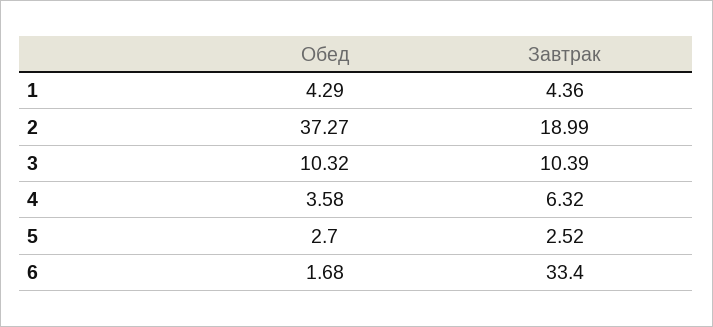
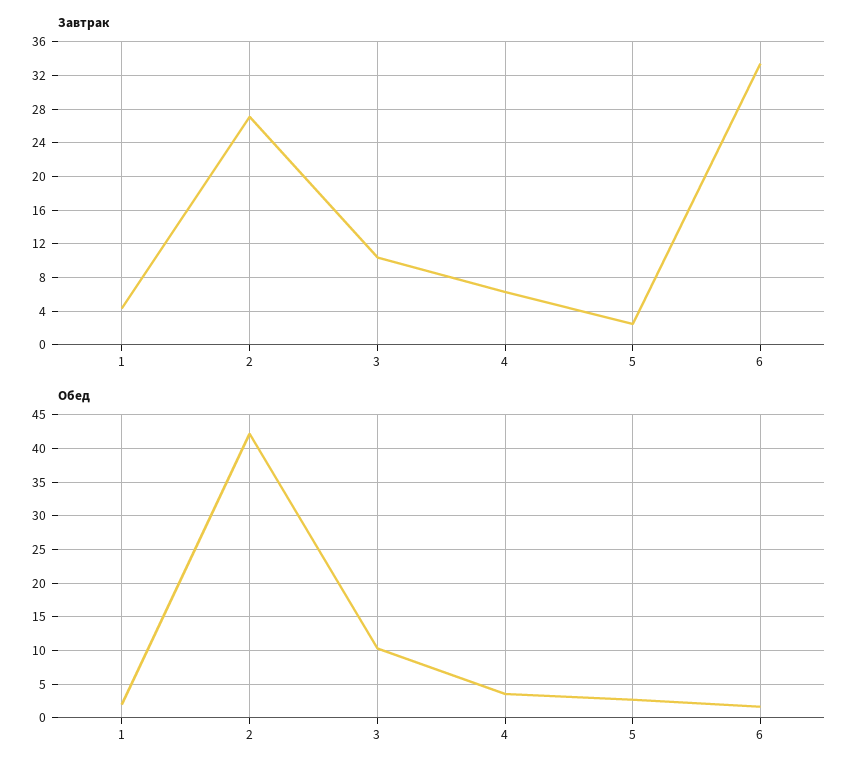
Обед, 1: 4.29 -> 2
Обед, 2: 37.27 -> 42
Завтрак, 2: 18.99 -> 27

